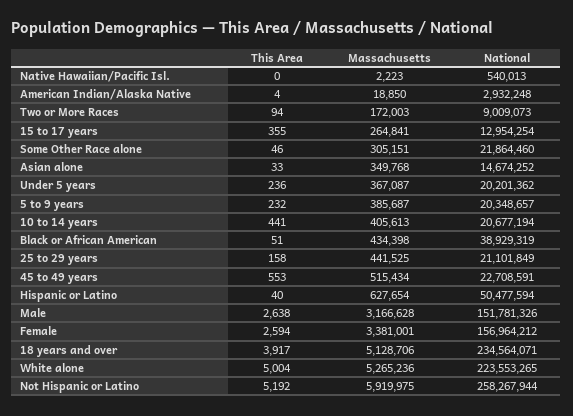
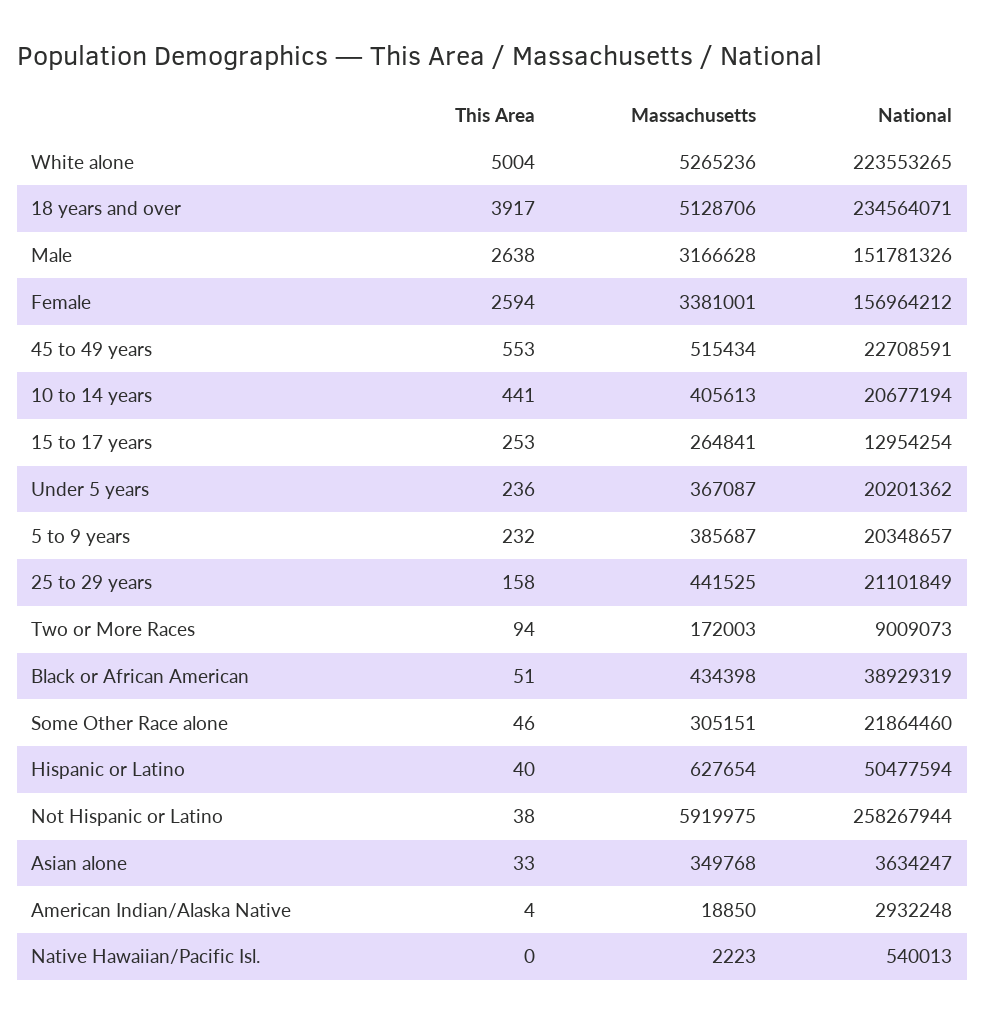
This Area, 15 to 17 years: 355 -> 253
National, Asian alone: 14674252 -> 3634247
This Area, Not Hispanic or Latino: 5192 -> 38

